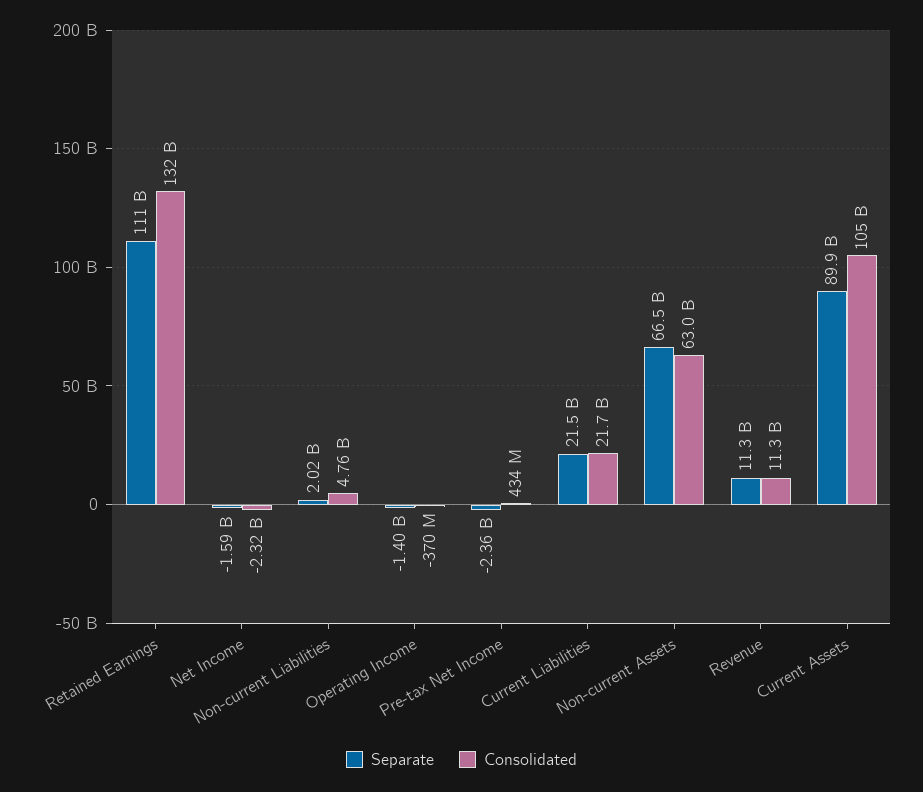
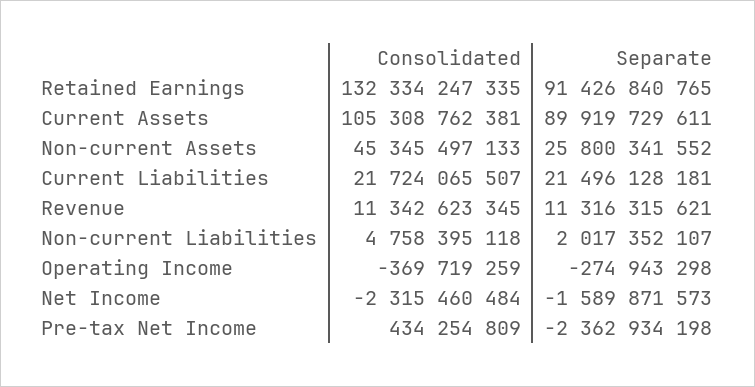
Separate, Retained Earnings: 111000000000 -> 91426840765
Separate, Operating Income: -1400000000 -> -274943298
Separate, Non-current Assets: 66500000000 -> 25800341552
Consolidated, Non-current Assets: 63000000000 -> 45345497133

